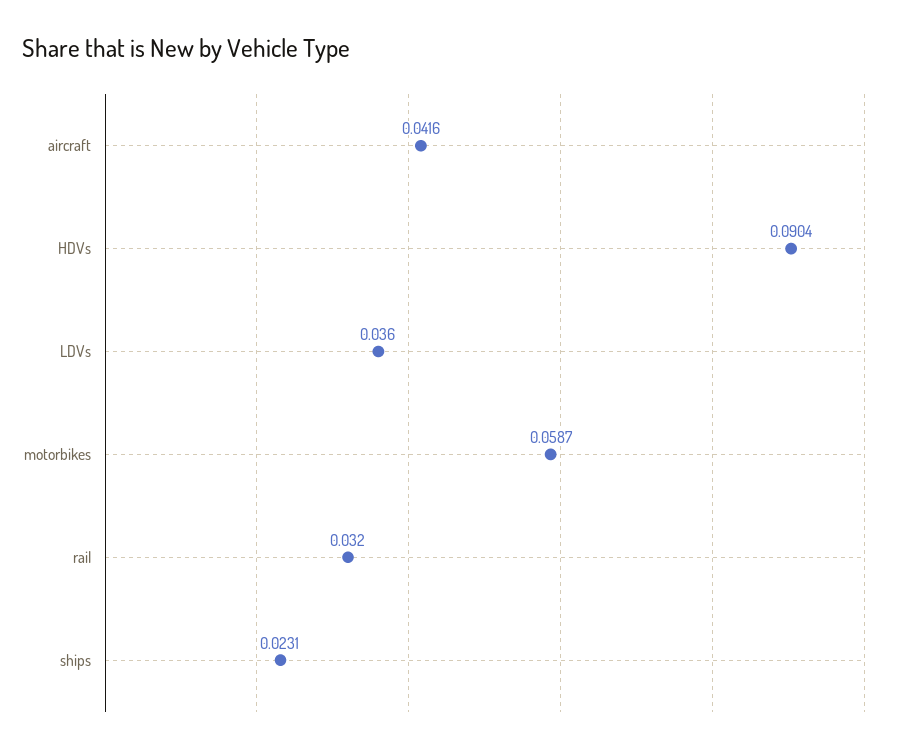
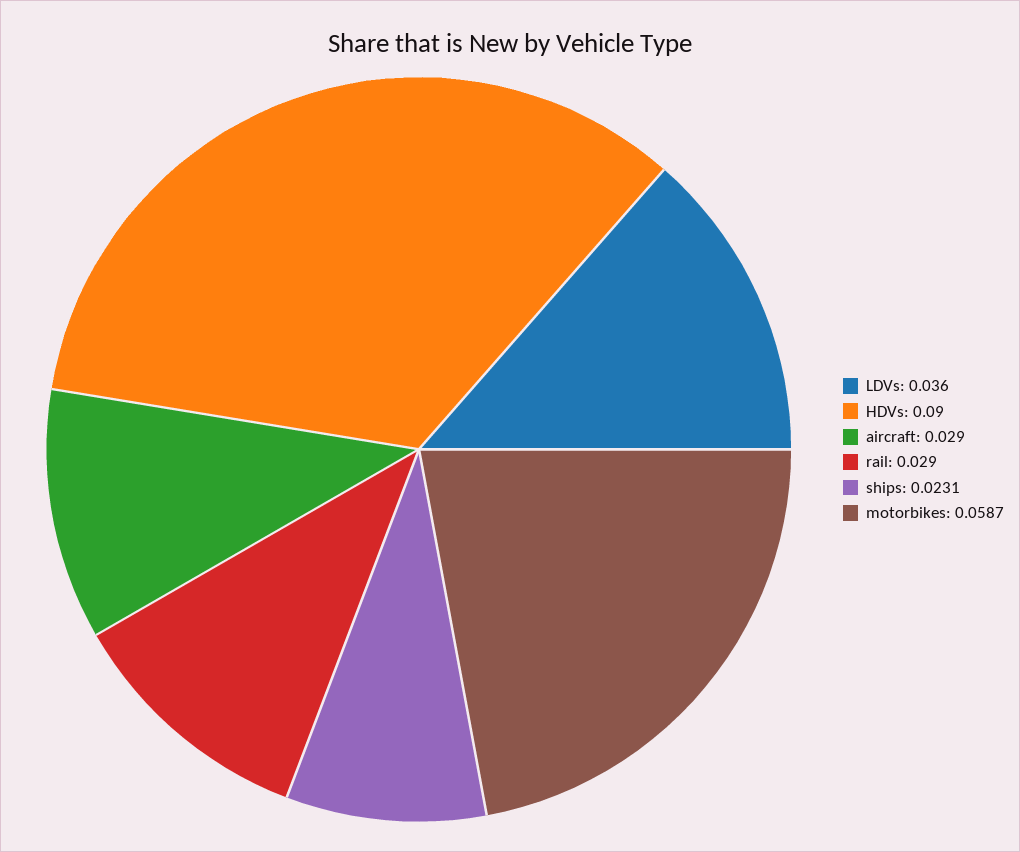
aircraft: 0.0416 -> 0.029
HDVs: 0.0904 -> 0.09
rail: 0.032 -> 0.029

